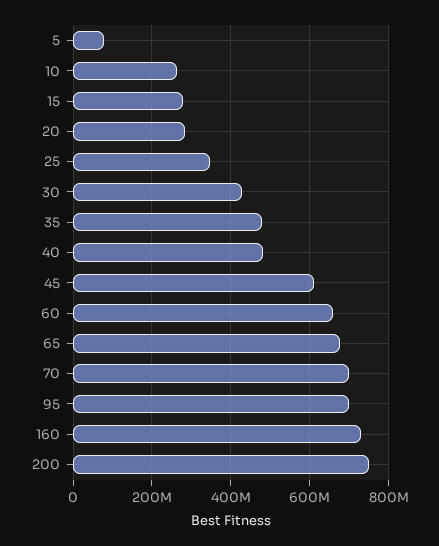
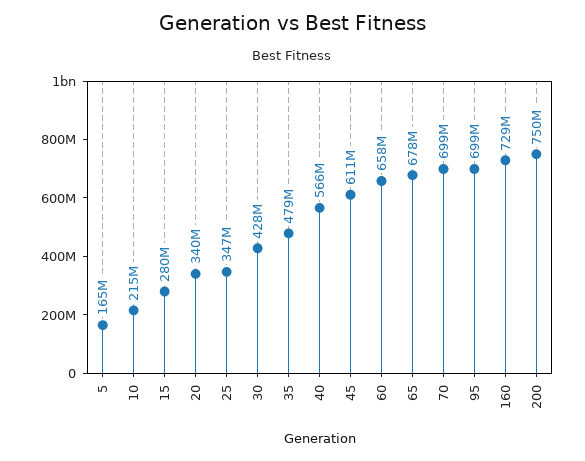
5: 80000000 -> 165000000
10: 260000000 -> 215000000
20: 280000000 -> 340000000
40: 480000000 -> 566000000

